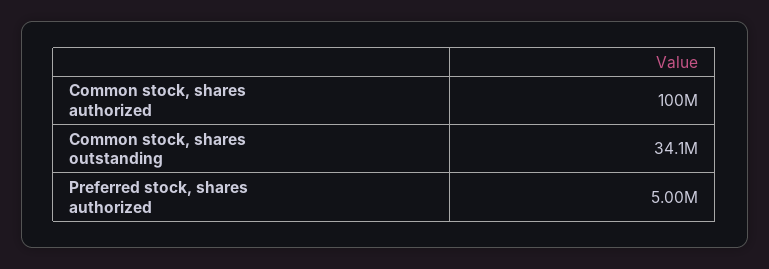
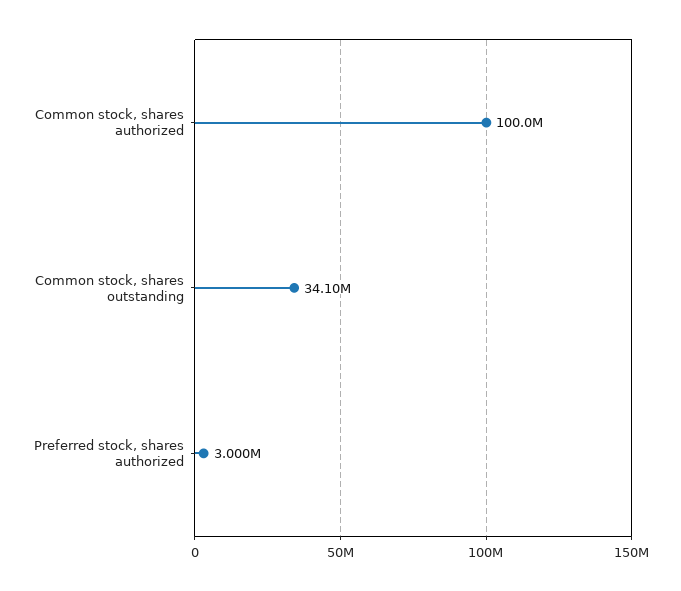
Preferred stock, shares authorized: 5000000 -> 3000000

